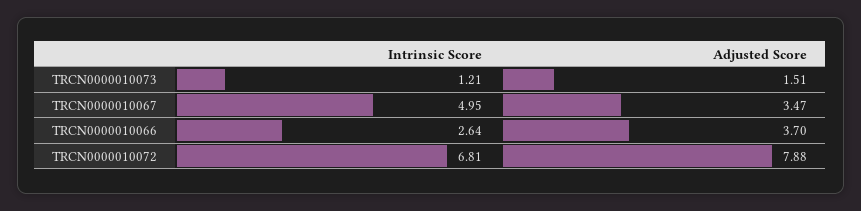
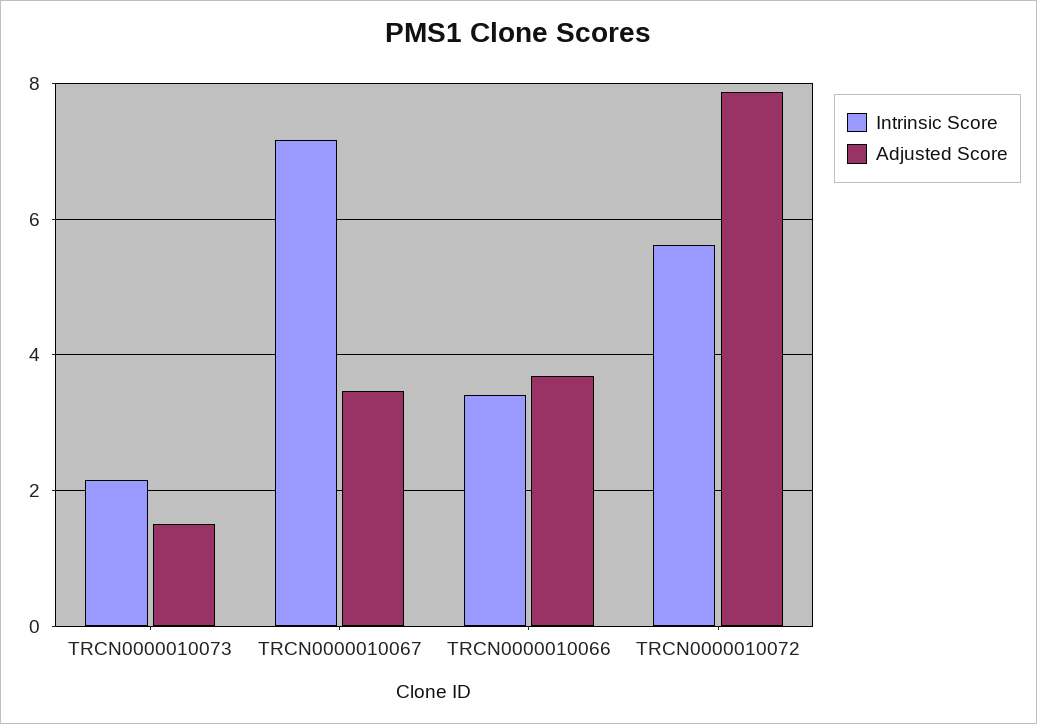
Intrinsic Score, TRCN0000010073: 1.21 -> 2.2
Intrinsic Score, TRCN0000010067: 4.95 -> 7.2
Intrinsic Score, TRCN0000010066: 2.64 -> 3.4
Intrinsic Score, TRCN0000010072: 6.81 -> 5.6

